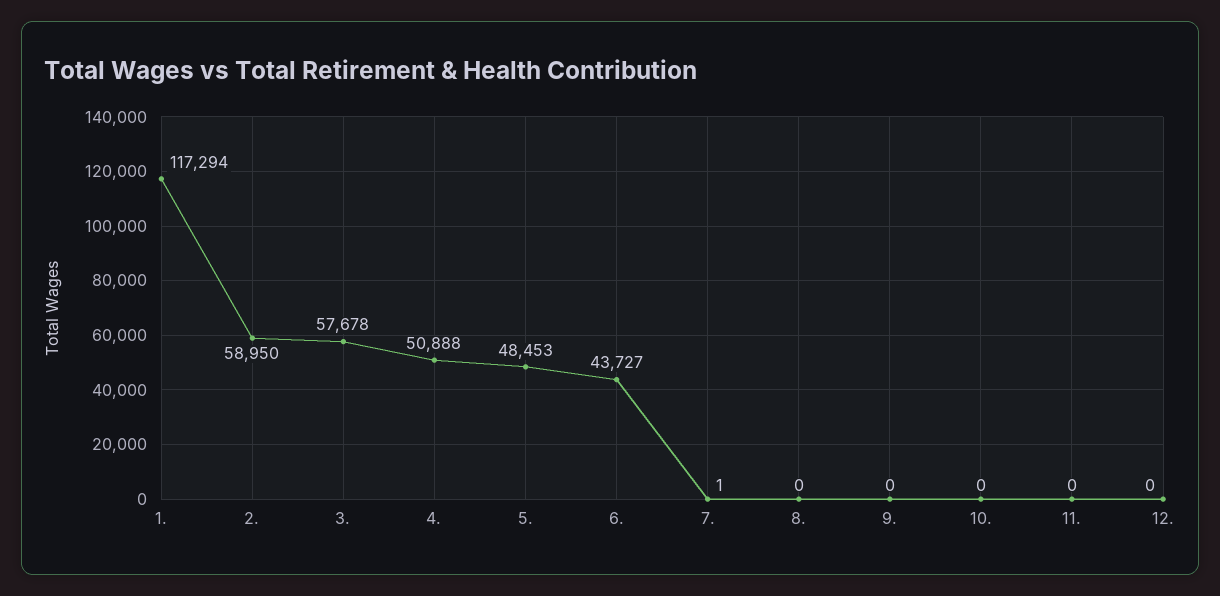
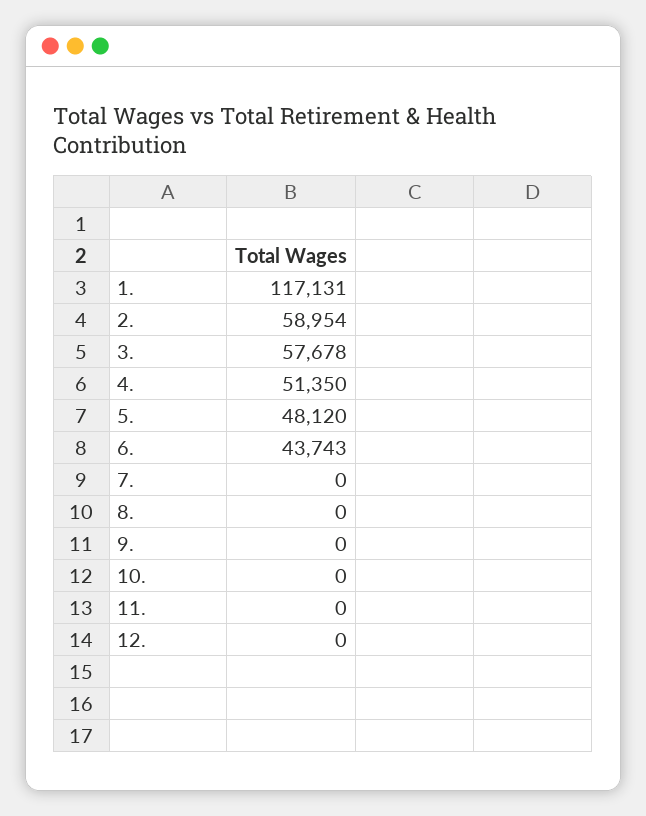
1.: 117294 -> 117131
2.: 58950 -> 58954
4.: 50888 -> 51350
5.: 48453 -> 48120
6.: 43727 -> 43743
7.: 1 -> 0

